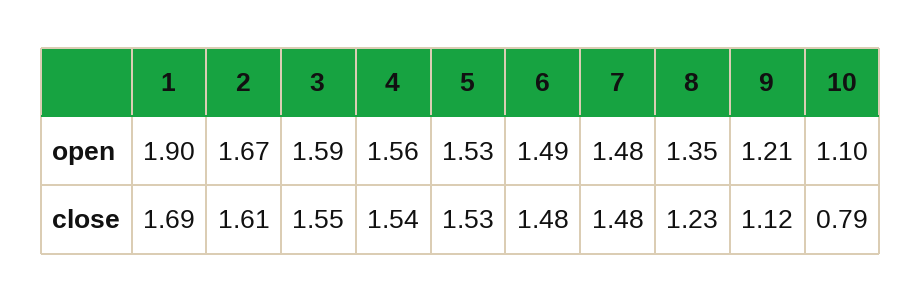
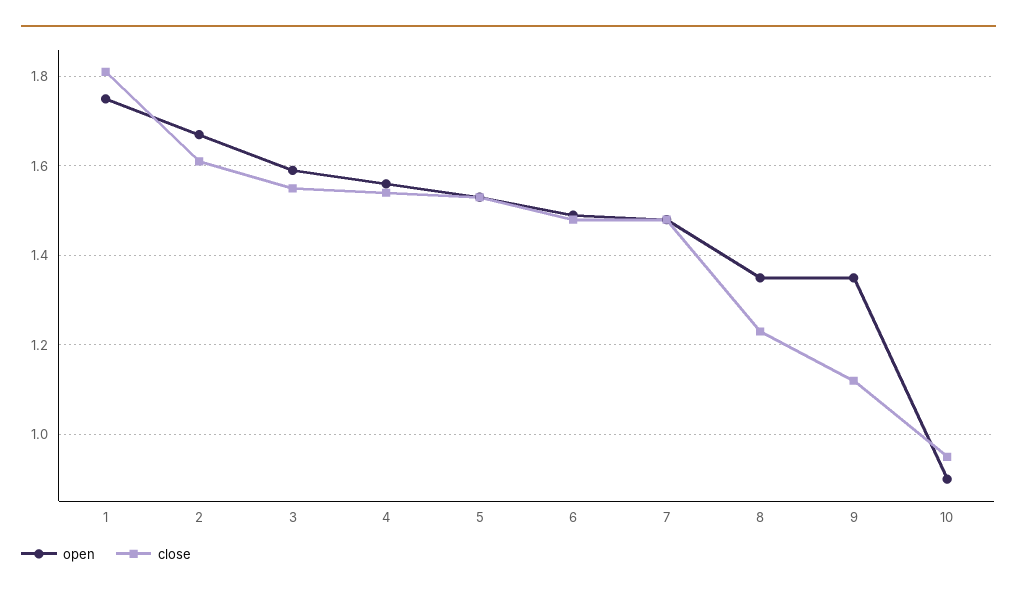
open, 1: 1.9 -> 1.75
open, 9: 1.21 -> 1.35
open, 10: 1.1 -> 0.9
close, 1: 1.69 -> 1.8
close, 10: 0.79 -> 0.95

